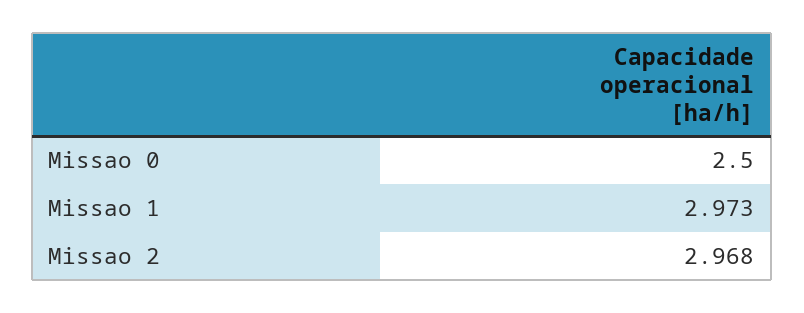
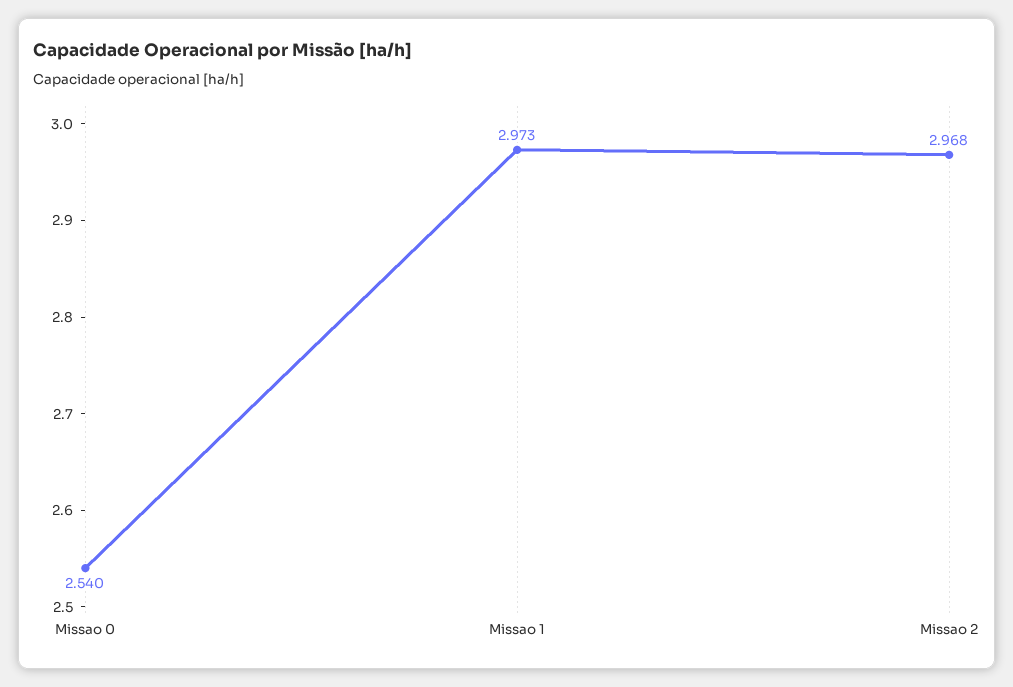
Missao 0: 2.5 -> 2.54

